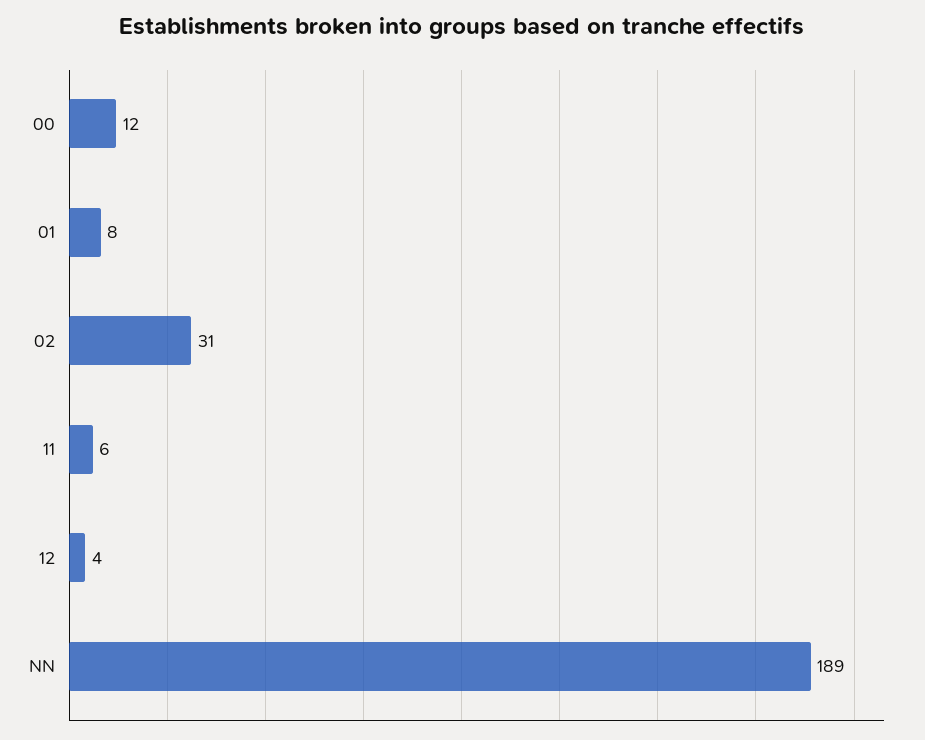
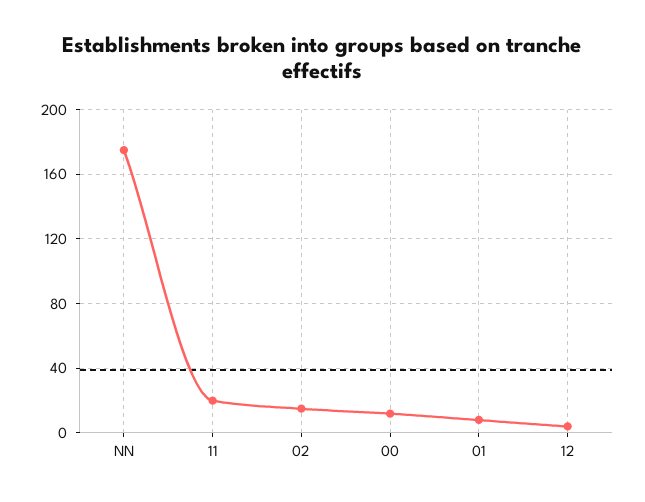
02: 31 -> 15
11: 6 -> 20
NN: 189 -> 175

